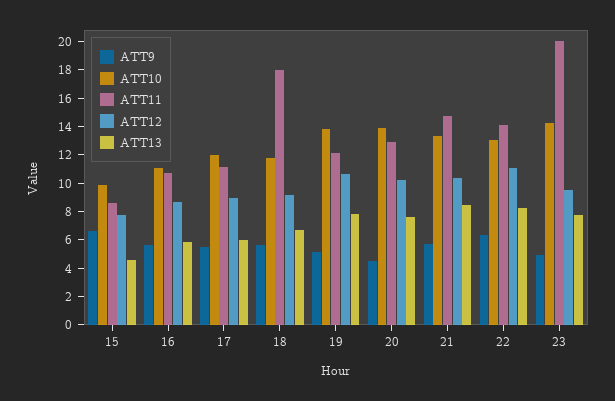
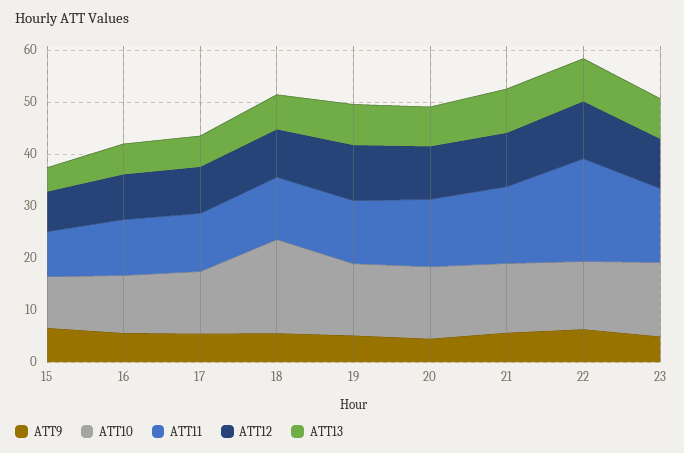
ATT10, 18: 12 -> 18
ATT11, 18: 18 -> 12
ATT11, 22: 14 -> 20
ATT11, 23: 20 -> 14

